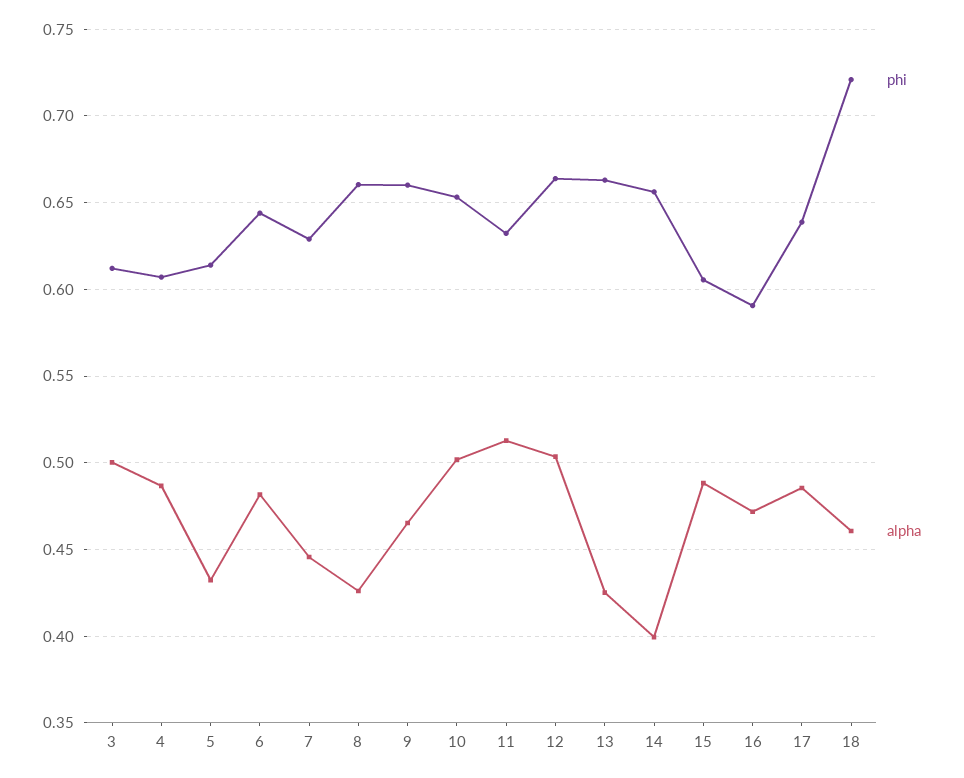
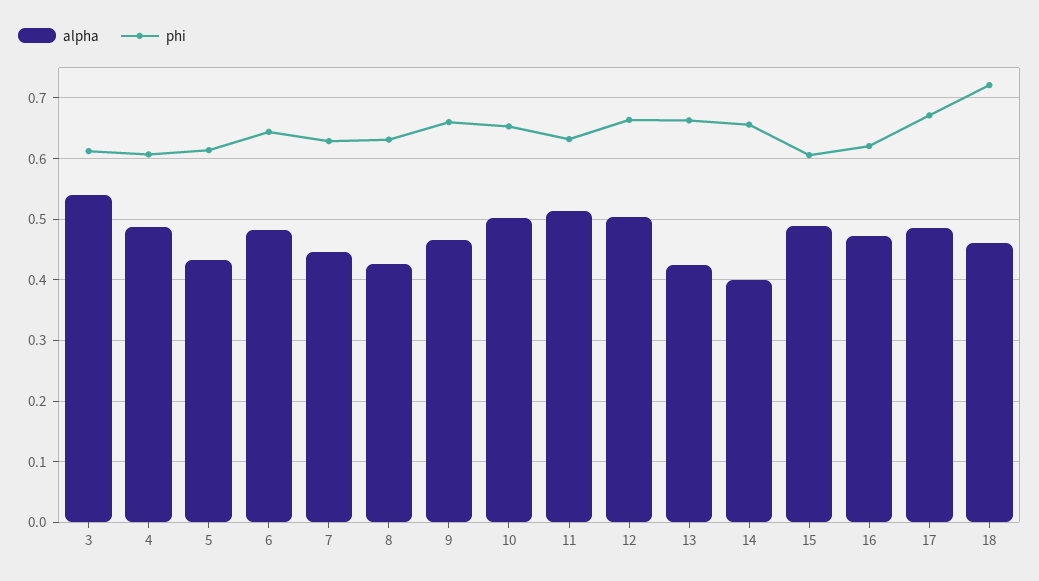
alpha, 3: 0.5 -> 0.54
phi, 8: 0.66 -> 0.63
phi, 16: 0.59 -> 0.62
phi, 17: 0.64 -> 0.67

